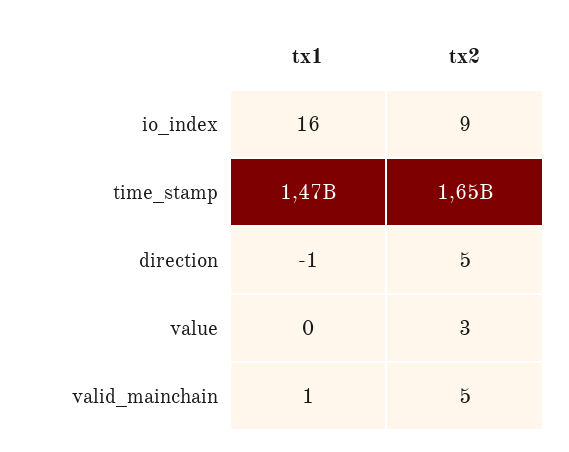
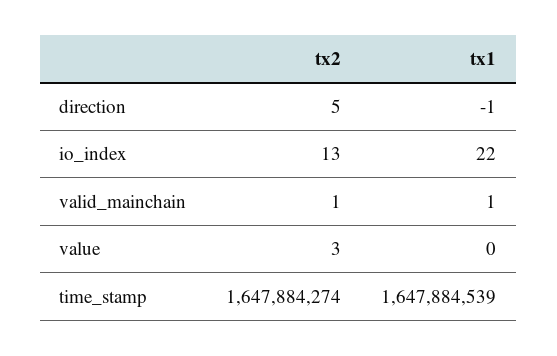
tx1, io_index: 16 -> 22
tx2, io_index: 9 -> 13
tx1, time_stamp: 1470000000 -> 1647884539
tx2, valid_mainchain: 5 -> 1

